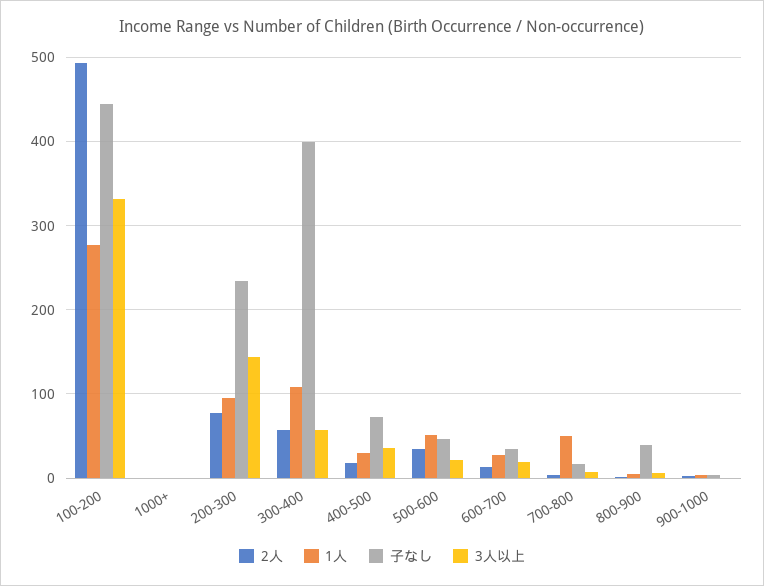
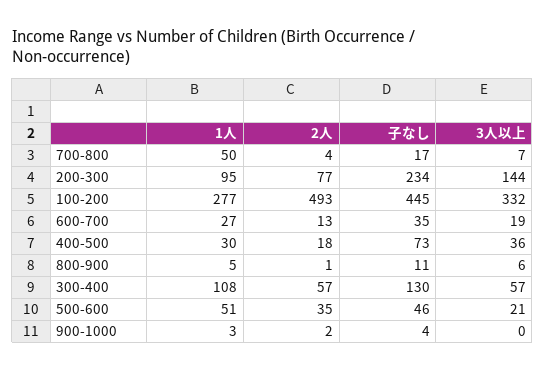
2人, 1000+: 0 -> none
1人, 1000+: 0 -> none
子なし, 1000+: 0 -> none
3人以上, 1000+: 0 -> none
子なし, 300-400: 400 -> 130
子なし, 800-900: 40 -> 11

